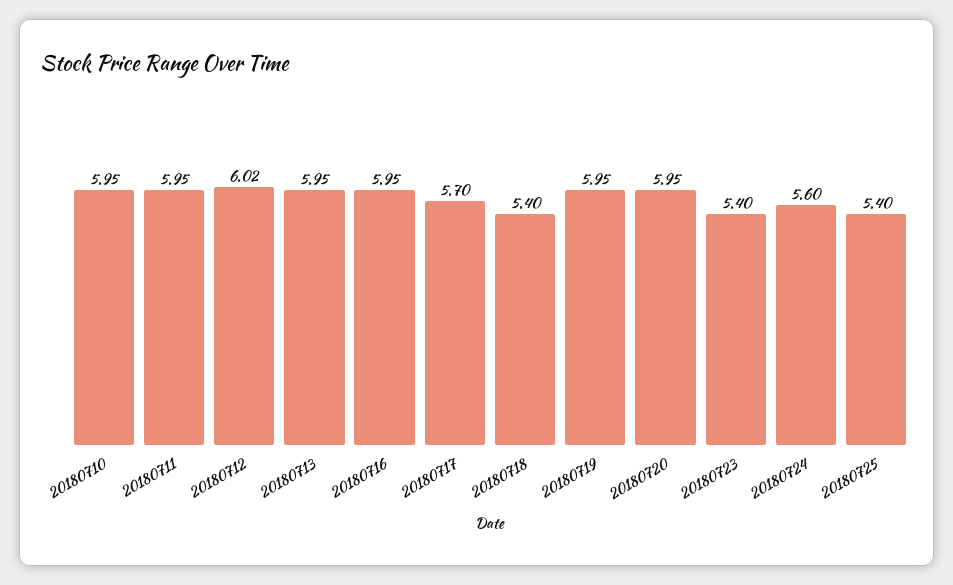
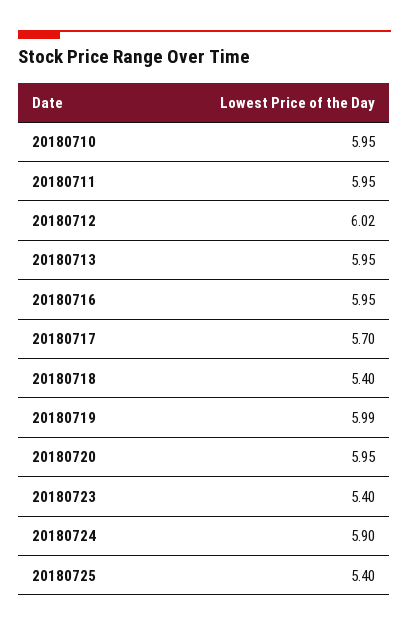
20180719: 5.95 -> 5.99
20180724: 5.6 -> 5.9

